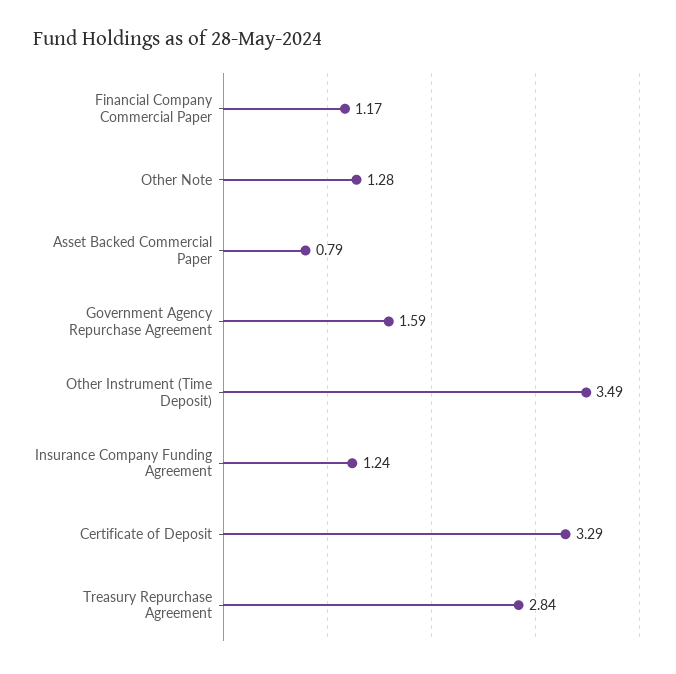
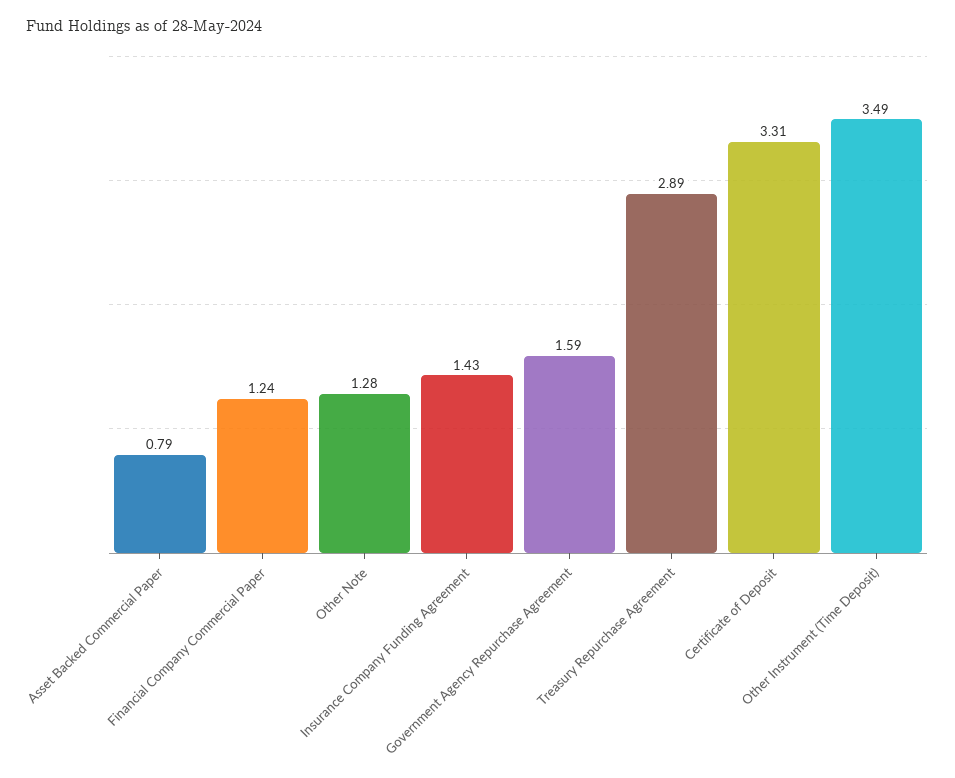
Financial Company Commercial Paper: 1.17 -> 1.24
Insurance Company Funding Agreement: 1.24 -> 1.43
Certificate of Deposit: 3.29 -> 3.31
Treasury Repurchase Agreement: 2.84 -> 2.89

